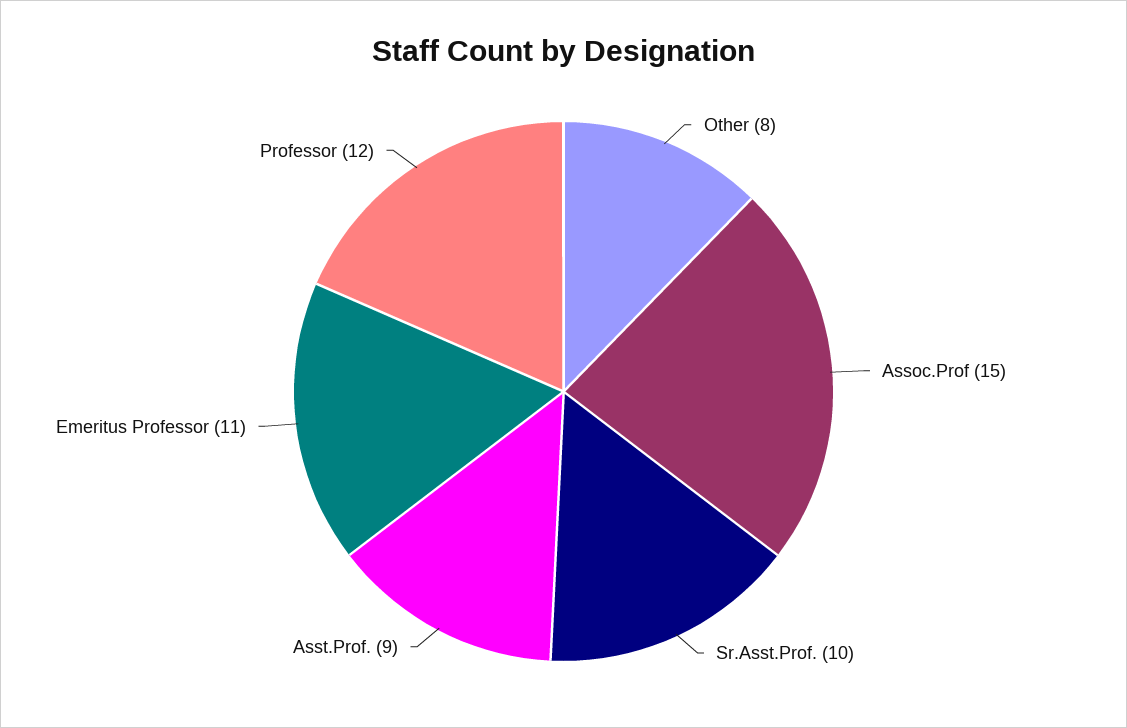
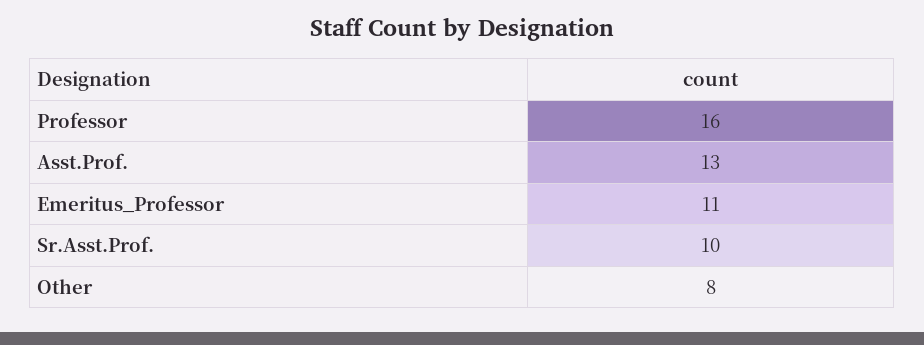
Assoc.Prof: 15 -> none
Asst.Prof.: 9 -> 13
Professor: 12 -> 16

